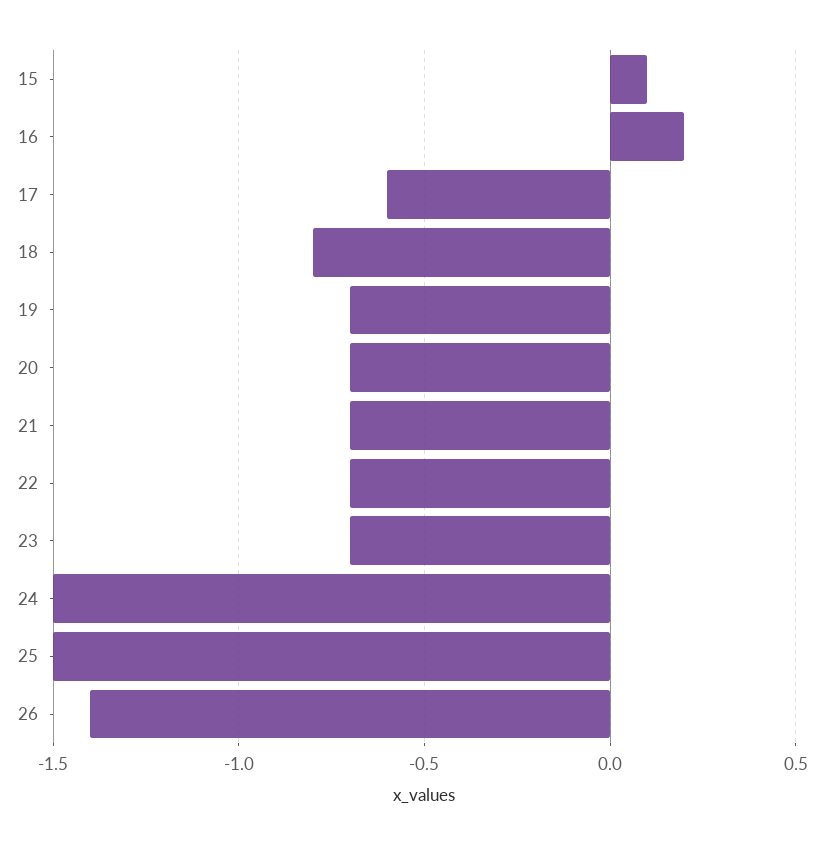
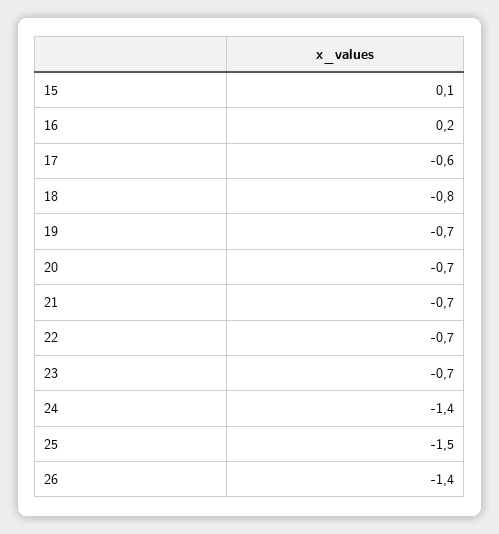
24: -1.5 -> -1.4

